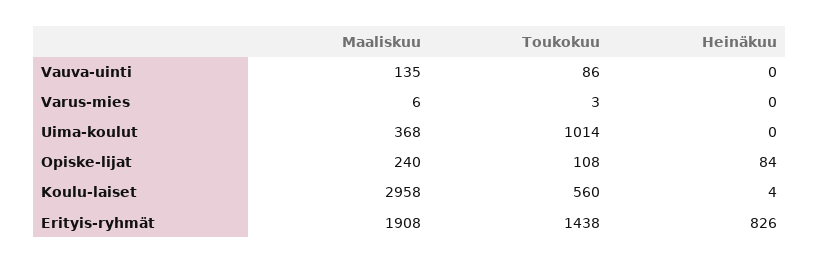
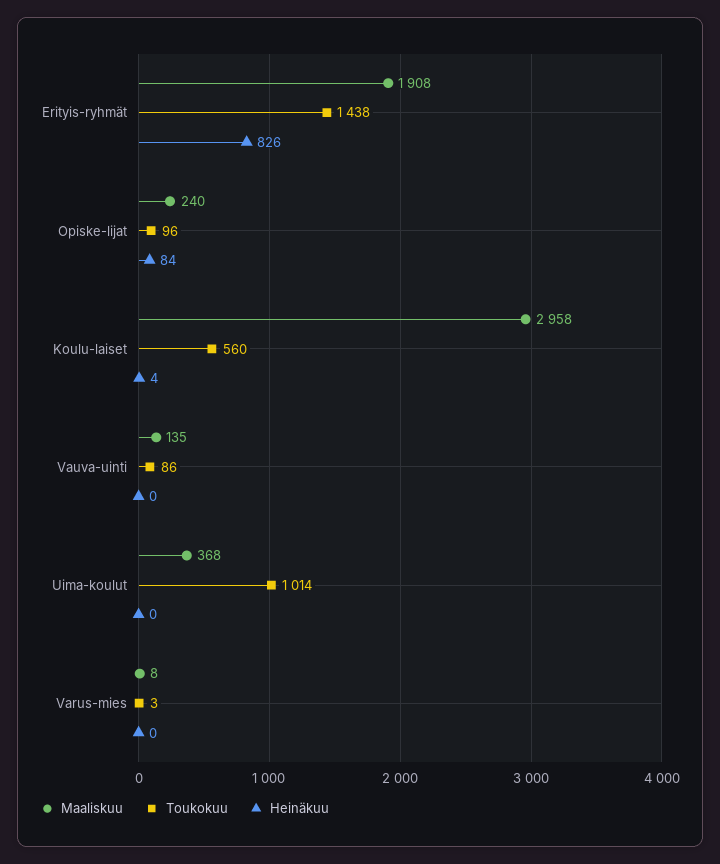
Maaliskuu, Varus-mies: 6 -> 8
Toukokuu, Opiske-lijat: 108 -> 96

